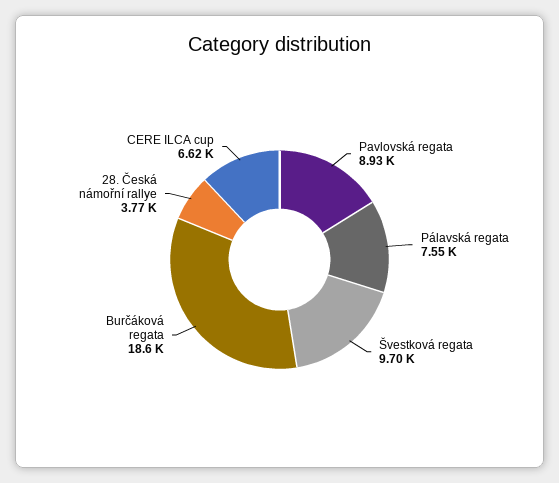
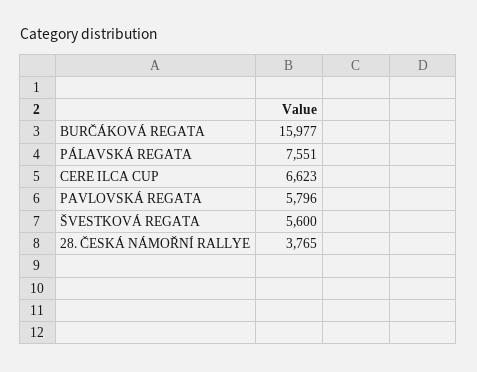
Pavlovská regata: 8930 -> 5796
Švestková regata: 9700 -> 5600
Burčáková regata: 18600 -> 15977

